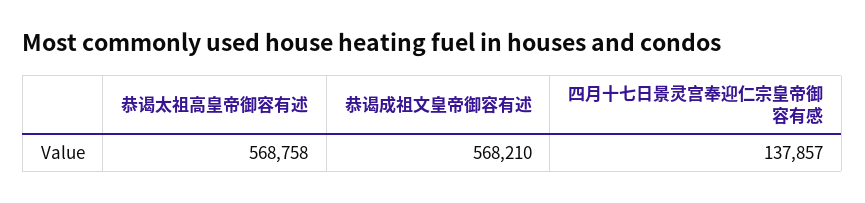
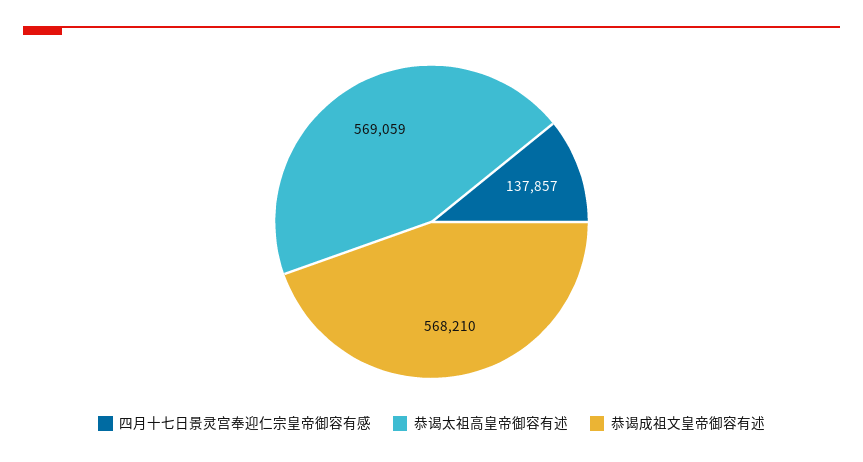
恭谒太祖高皇帝御容有述: 568758 -> 569059

